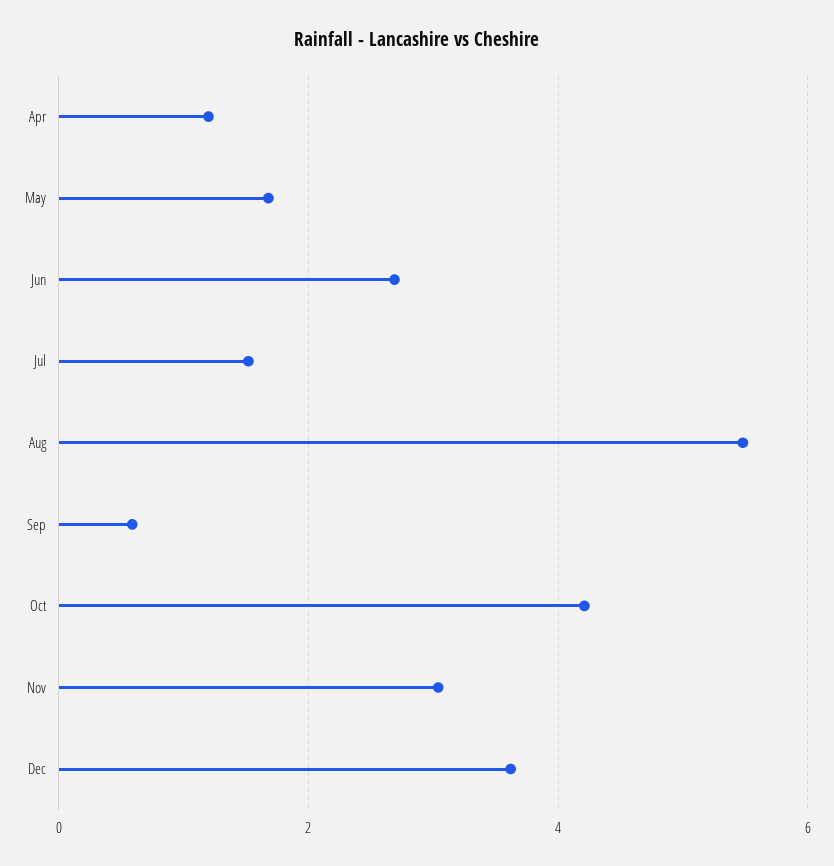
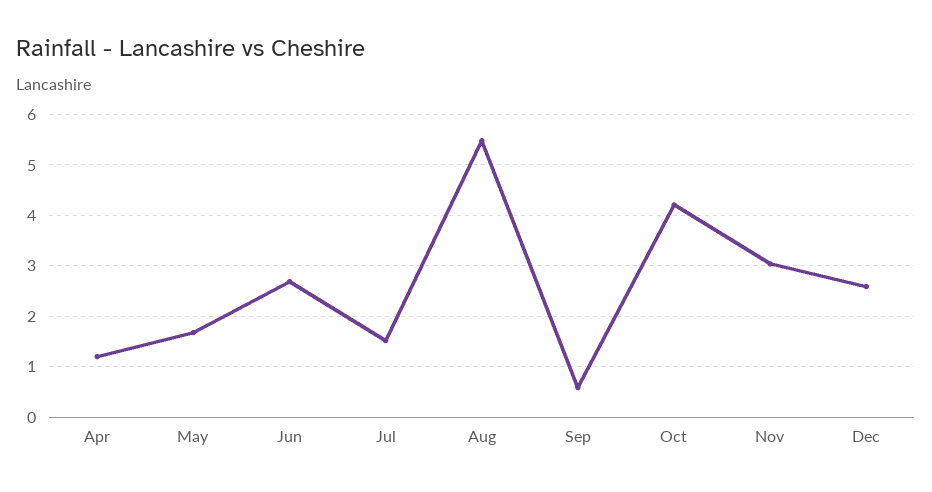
Dec: 3.6 -> 2.6

